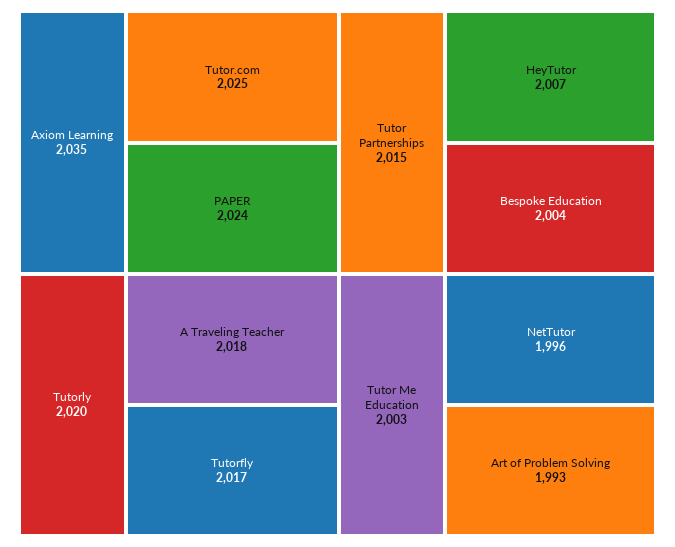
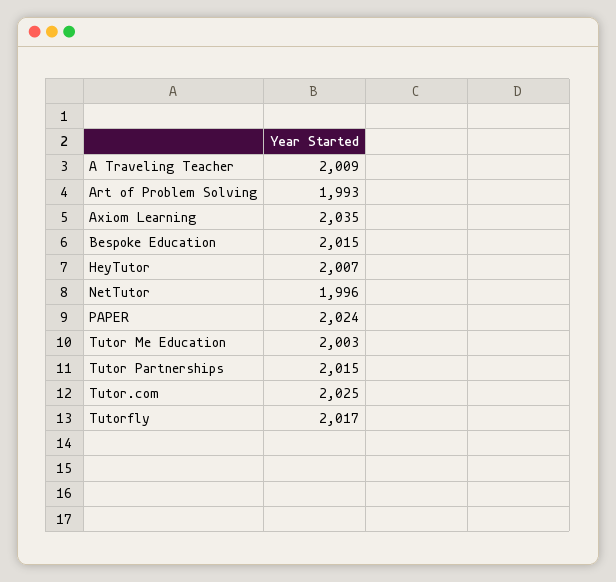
Tutorly: 2020 -> none
A Traveling Teacher: 2018 -> 2009
Bespoke Education: 2004 -> 2015

